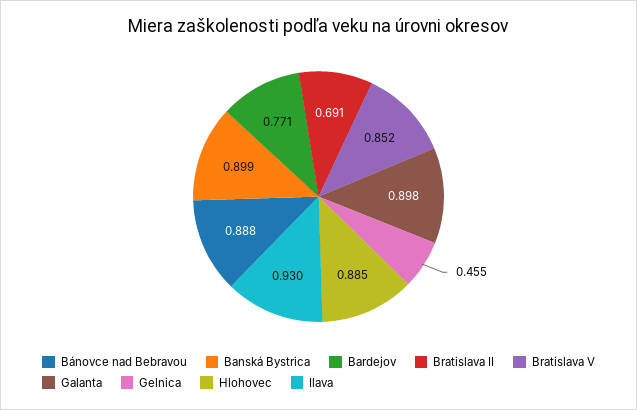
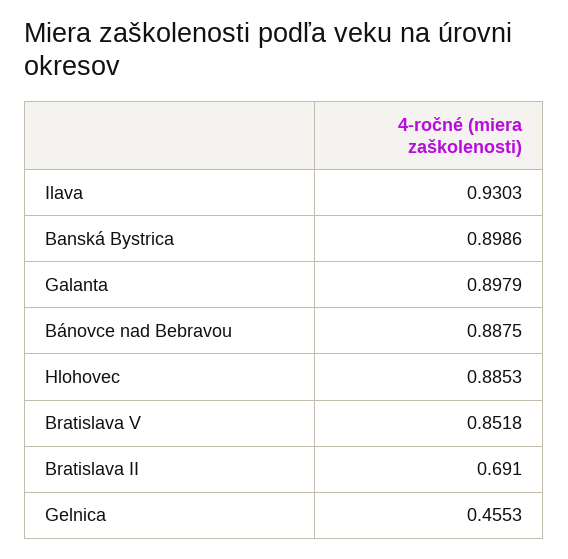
Bardejov: 0.771 -> none

